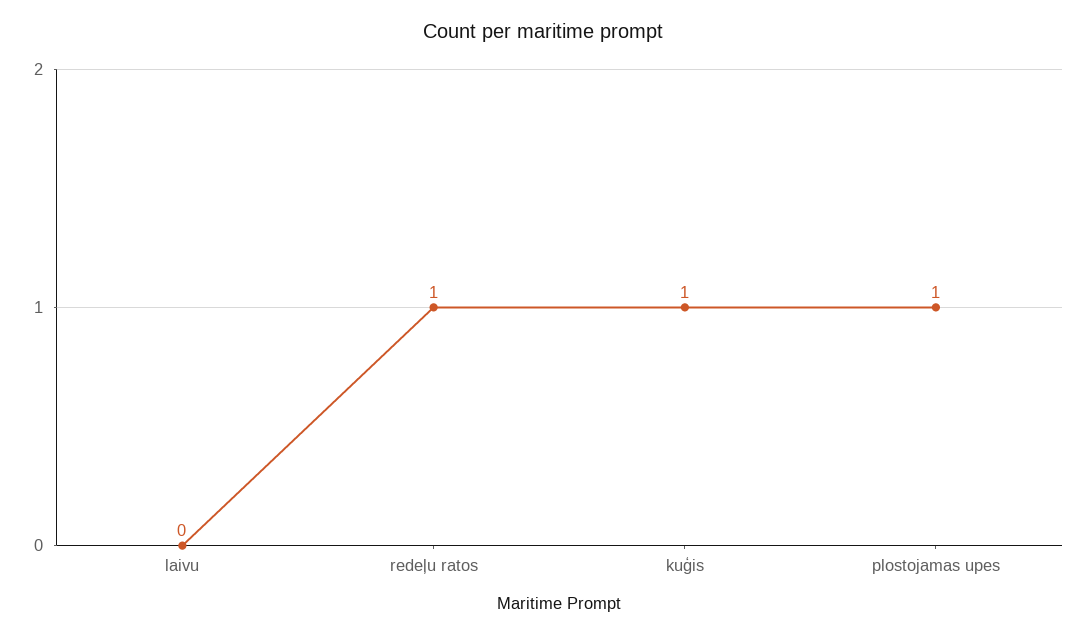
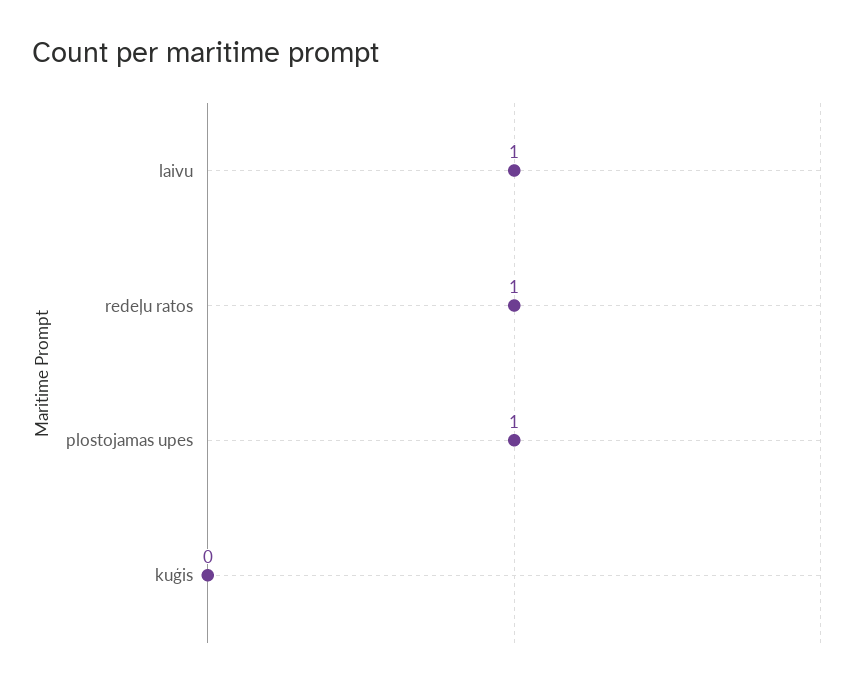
laivu: 0 -> 1
kuģis: 1 -> 0

